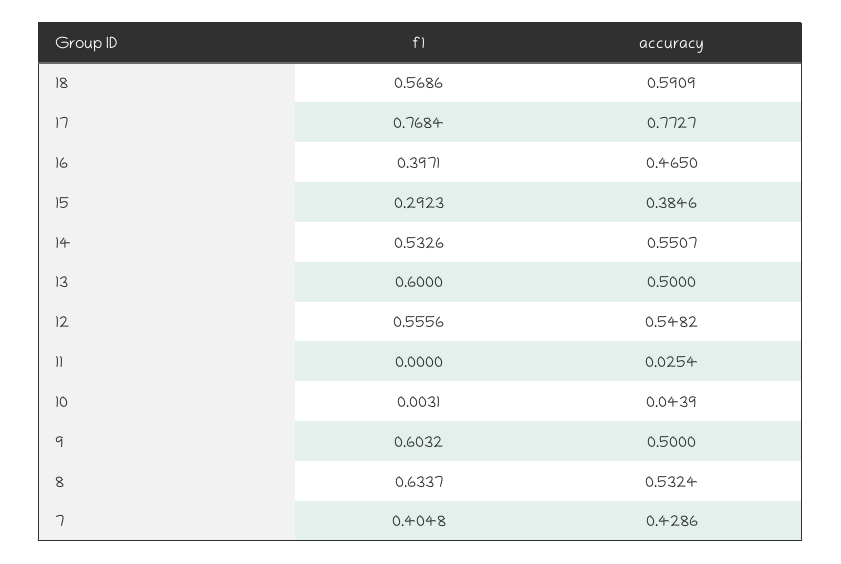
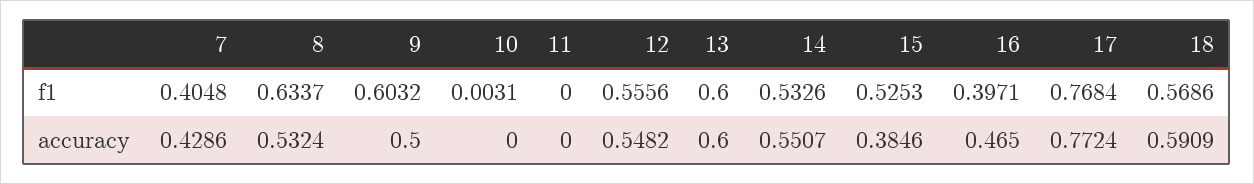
accuracy, 17: 0.7727 -> 0.7724
f1, 15: 0.2923 -> 0.5253
accuracy, 13: 0.5 -> 0.6
accuracy, 11: 0.0254 -> 0
accuracy, 10: 0.0439 -> 0

